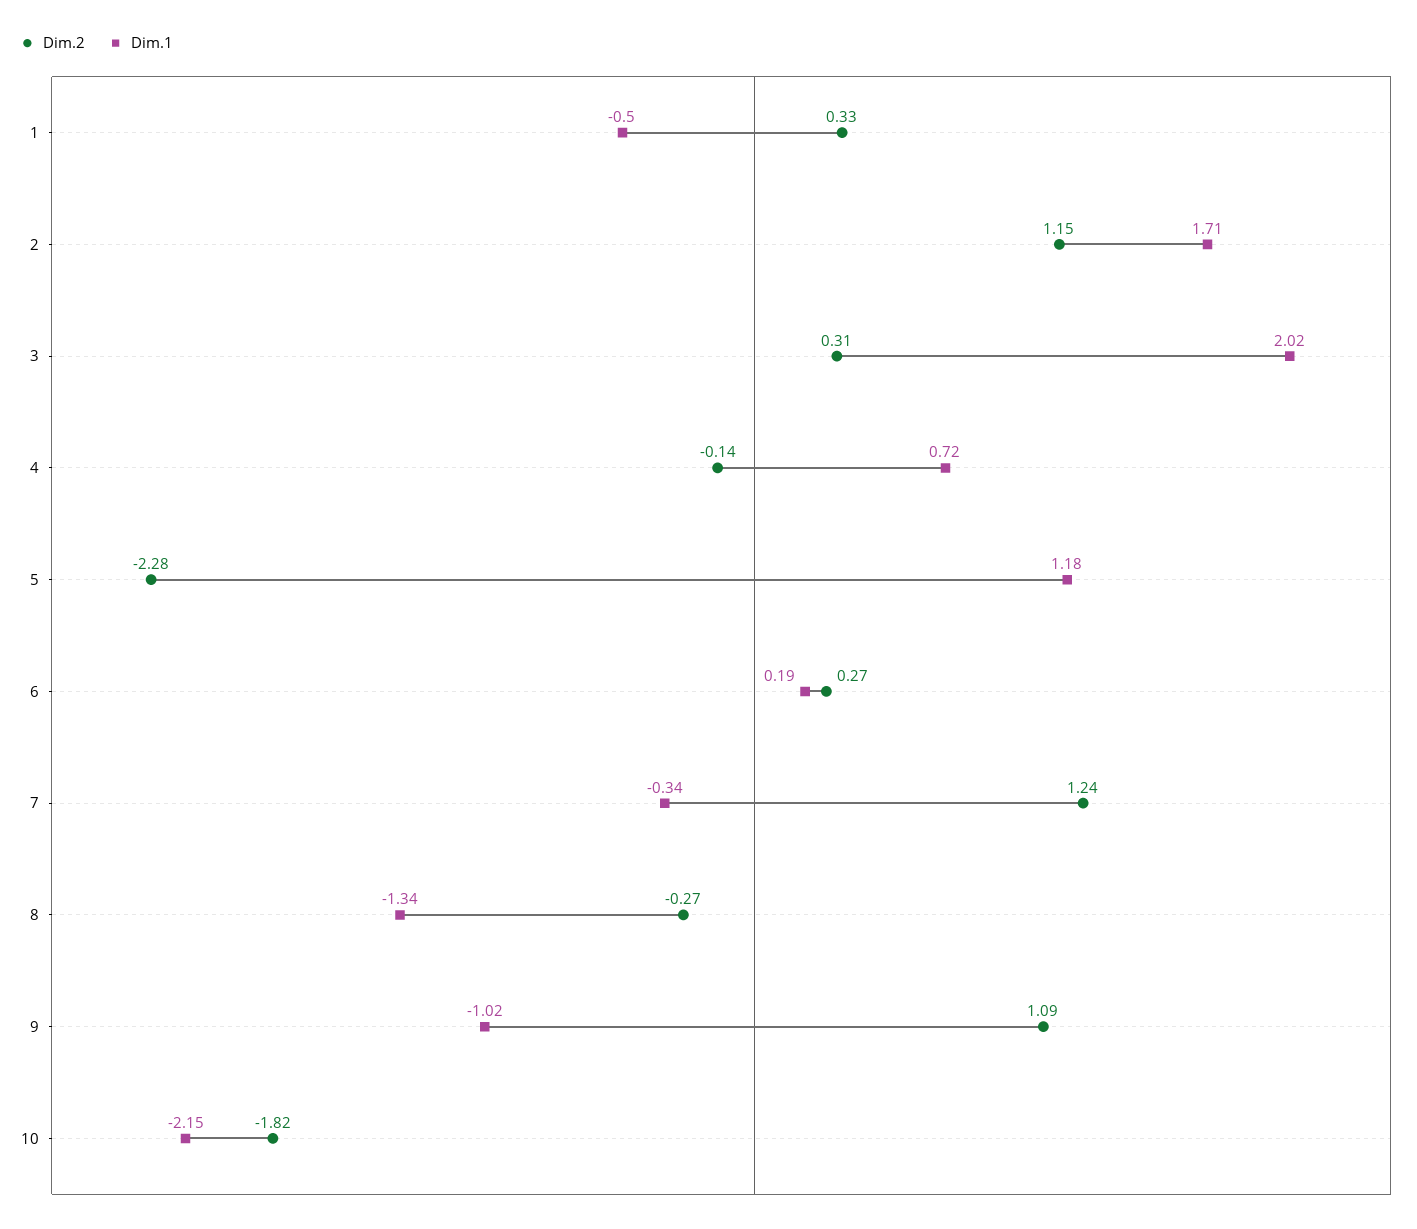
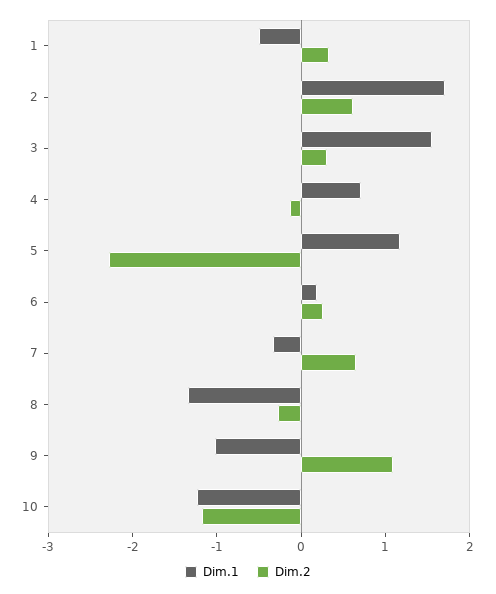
Dim.2, 2: 1.15 -> 0.6
Dim.1, 3: 2.02 -> 1.6
Dim.2, 7: 1.24 -> 0.6
Dim.2, 10: -1.82 -> -1.2
Dim.1, 10: -2.15 -> -1.2

